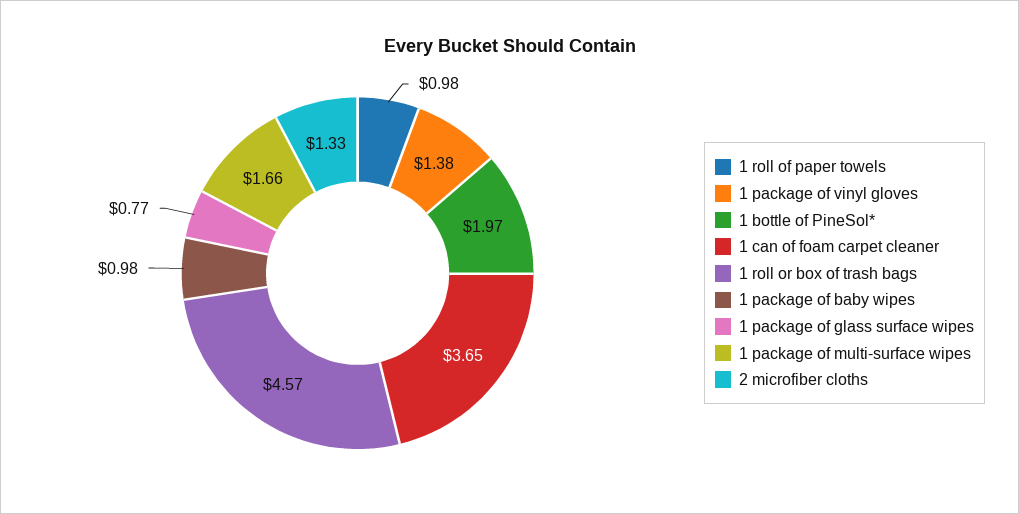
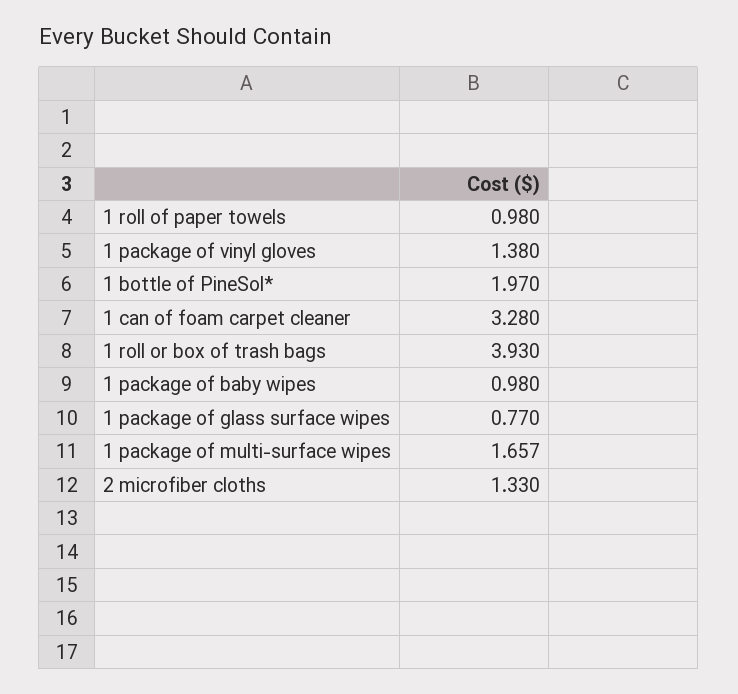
1 can of foam carpet cleaner: 3.65 -> 3.28
1 roll or box of trash bags: 4.57 -> 3.93

